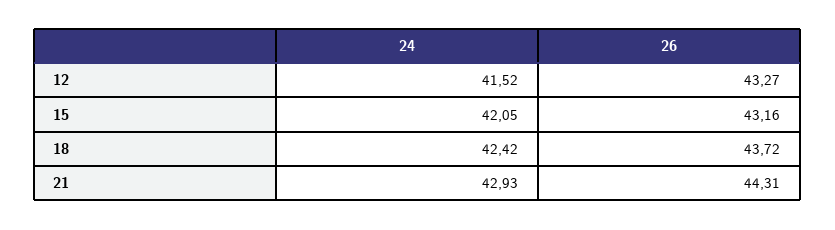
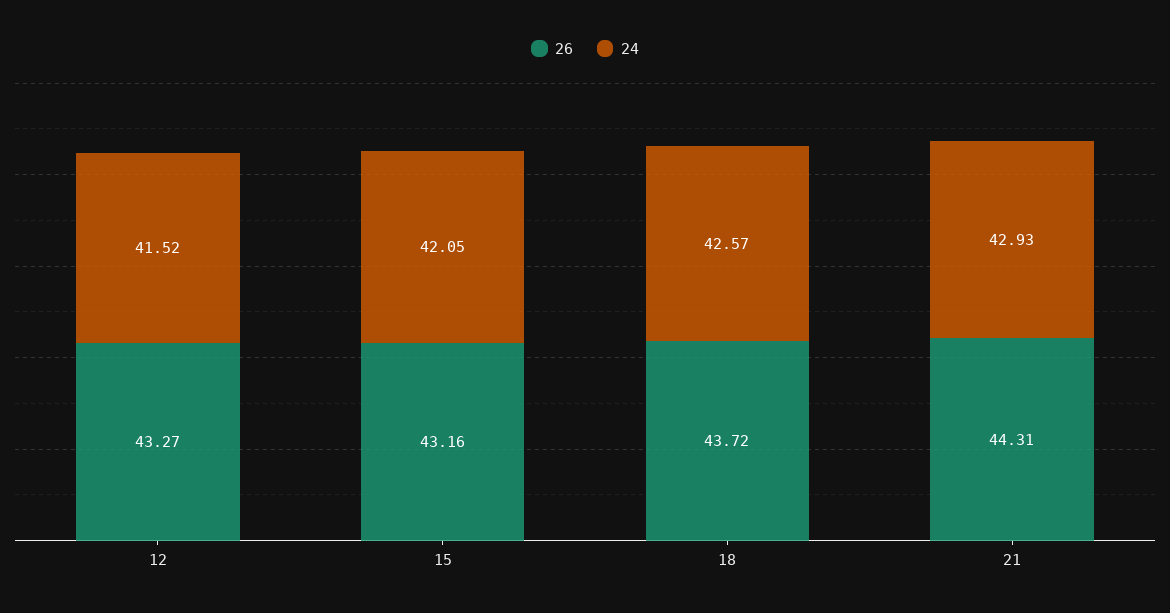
24, 18: 42.42 -> 42.57

